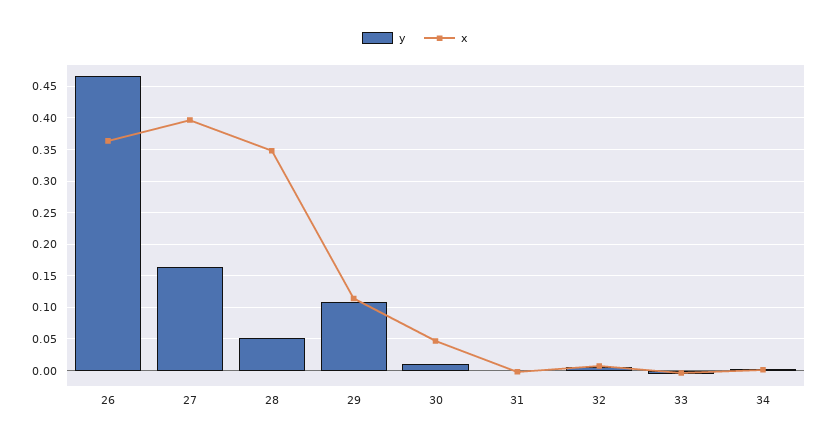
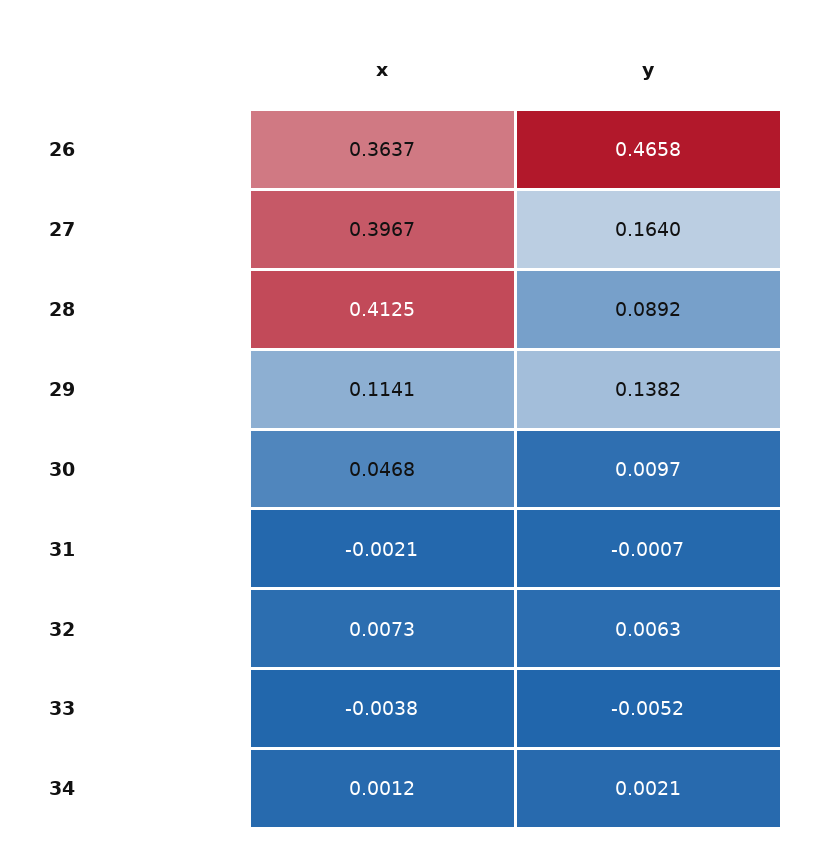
y, 28: 0.05 -> 0.0892
x, 28: 0.35 -> 0.4125
y, 29: 0.11 -> 0.1382

